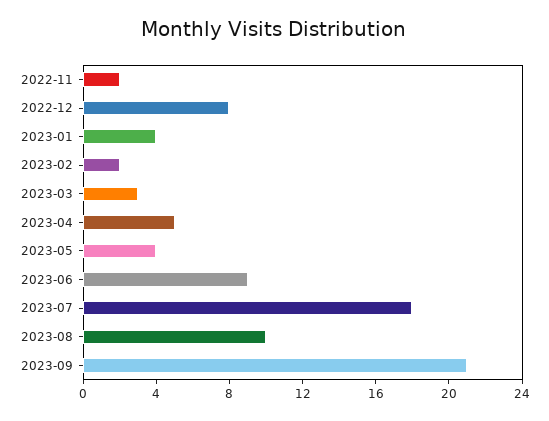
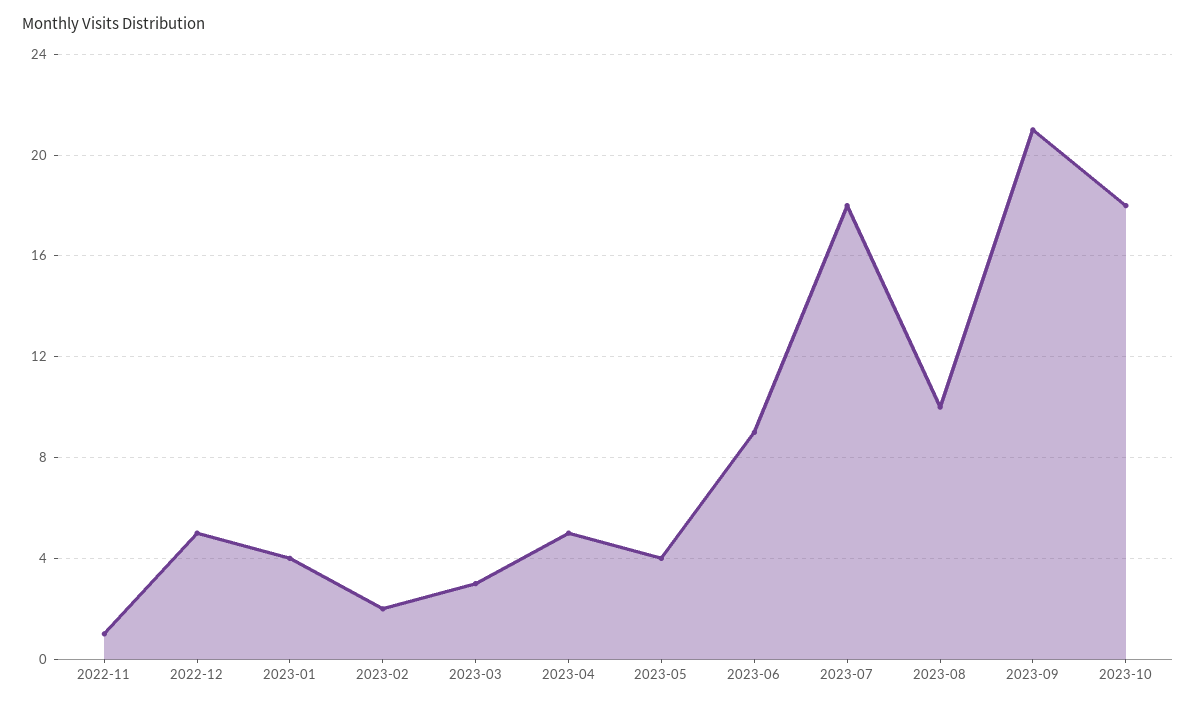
2022-11: 2 -> 1
2022-12: 8 -> 5
2023-10: none -> 18

